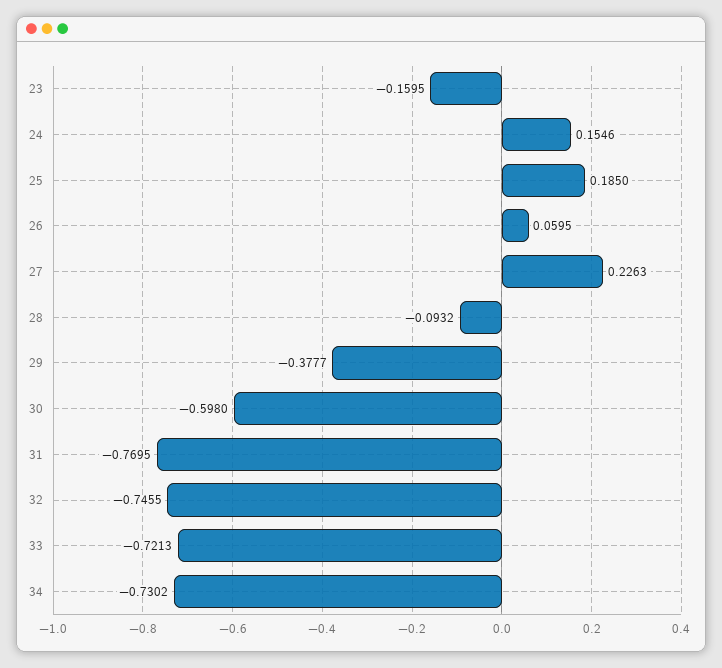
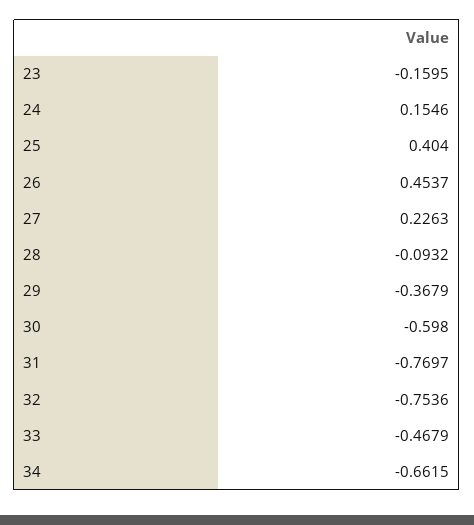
25: 0.185 -> 0.404
26: 0.0595 -> 0.4537
29: -0.3777 -> -0.3679
31: -0.7695 -> -0.7697
32: -0.7455 -> -0.7536
33: -0.7213 -> -0.4679
34: -0.7302 -> -0.6615

